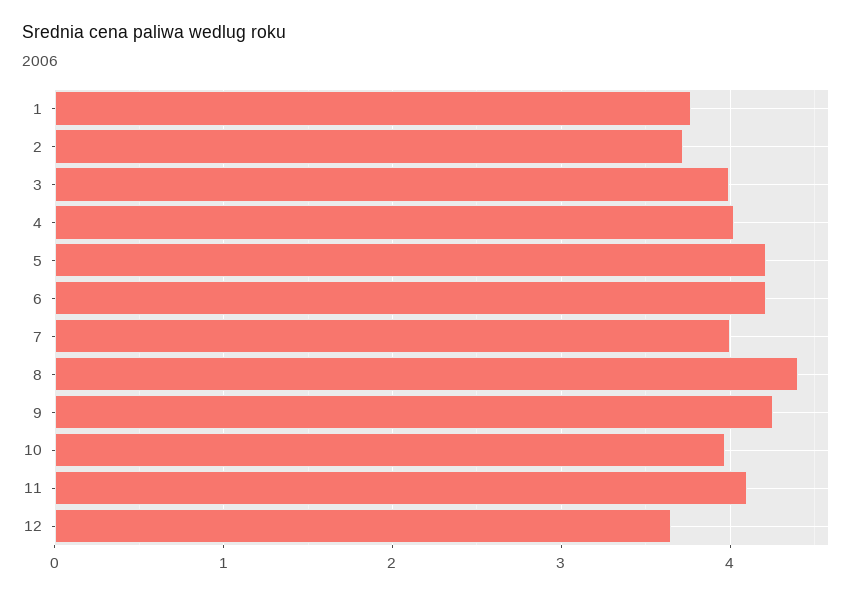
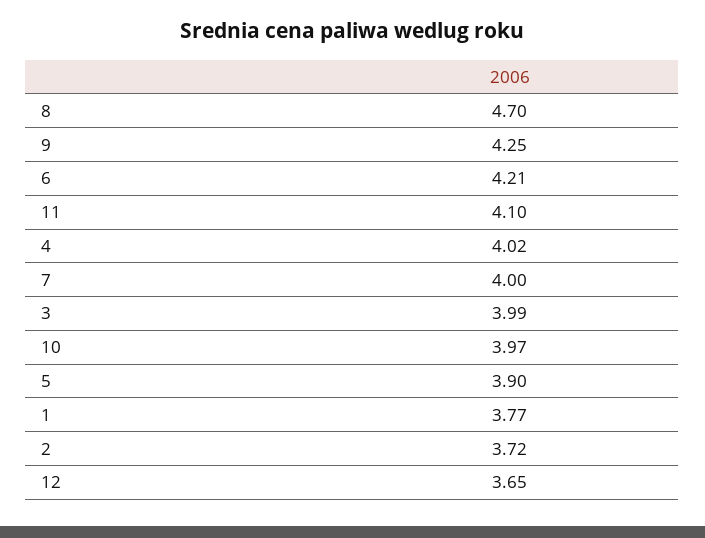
5: 4.2 -> 3.9
8: 4.4 -> 4.7

